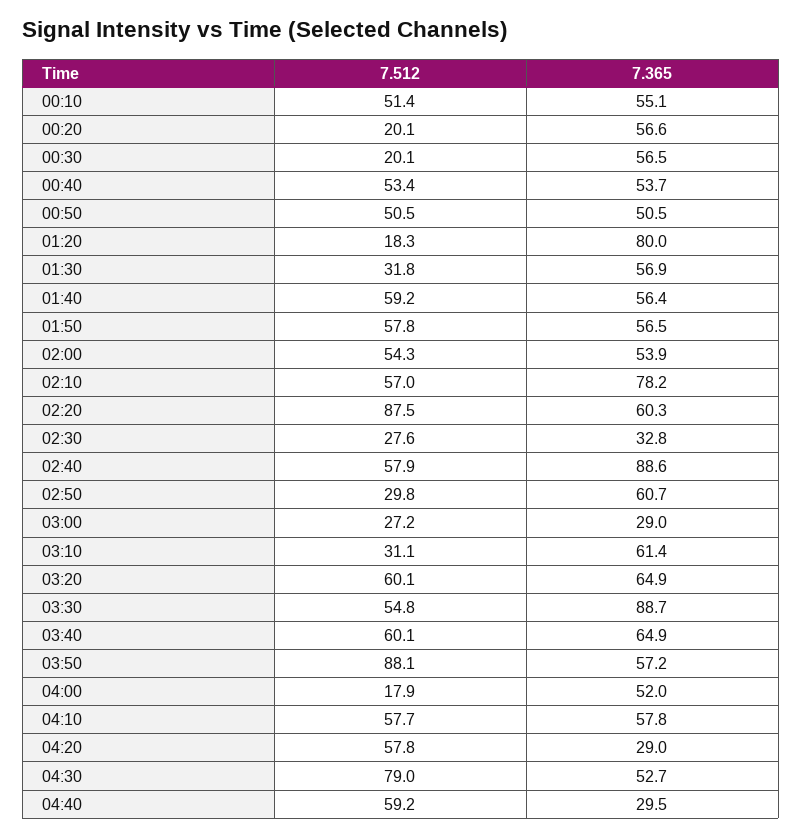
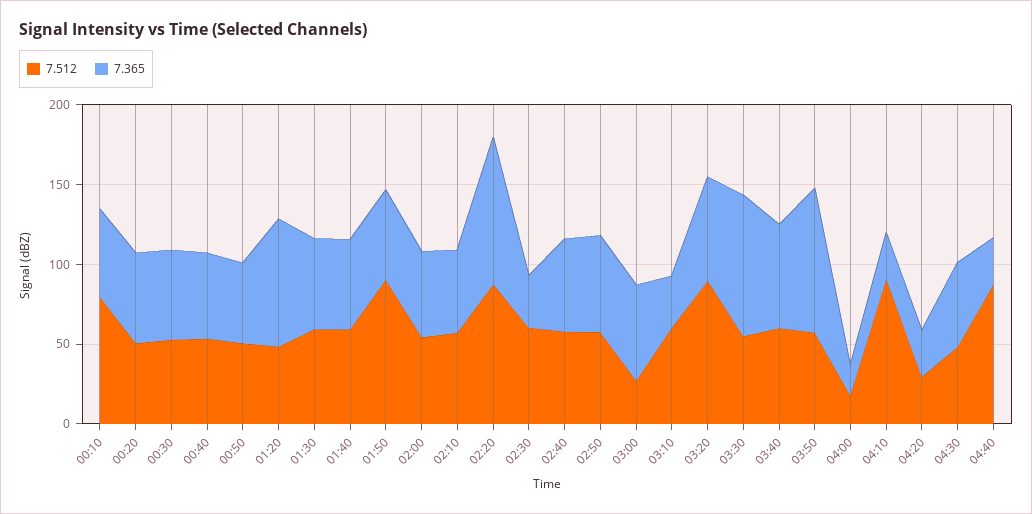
7.512, 00:10: 51.4 -> 80
7.512, 00:20: 20.1 -> 50
7.512, 00:30: 20.1 -> 50
7.512, 01:20: 18.3 -> 50
7.512, 01:30: 31.8 -> 60
7.512, 01:50: 57.8 -> 90
7.365, 02:10: 78.2 -> 50
7.365, 02:20: 60.3 -> 90
7.512, 02:30: 27.6 -> 60
7.365, 02:40: 88.6 -> 60
7.512, 02:50: 29.8 -> 60
7.365, 03:00: 29 -> 60
7.512, 03:10: 31.1 -> 60
7.365, 03:10: 61.4 -> 30
7.512, 03:20: 60.1 -> 90
7.512, 03:50: 88.1 -> 60
7.365, 03:50: 57.2 -> 90
7.365, 04:00: 52 -> 20
7.512, 04:10: 57.7 -> 90
7.365, 04:10: 57.8 -> 30
7.512, 04:20: 57.8 -> 30
7.512, 04:30: 79 -> 50
7.512, 04:40: 59.2 -> 90

